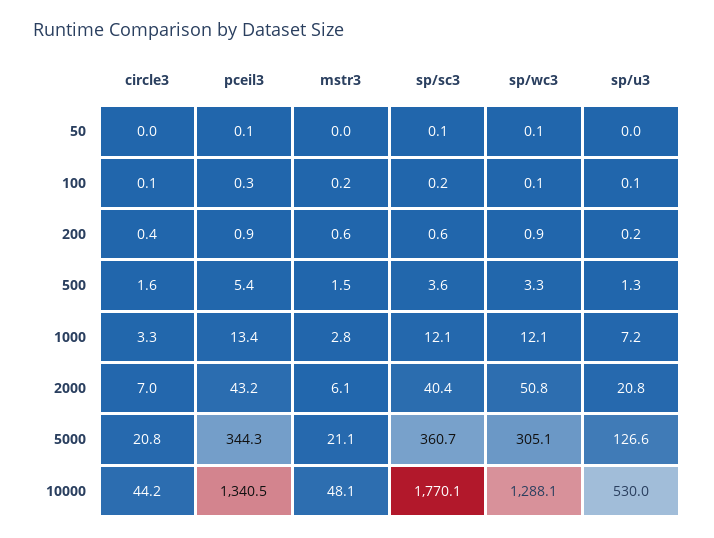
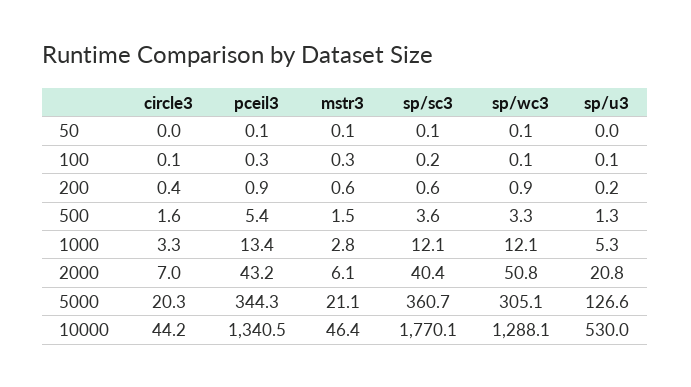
mstr3, 50: 0 -> 0.1
mstr3, 100: 0.2 -> 0.3
sp/u3, 1000: 7.2 -> 5.3
circle3, 5000: 20.8 -> 20.3
mstr3, 10000: 48.1 -> 46.4

